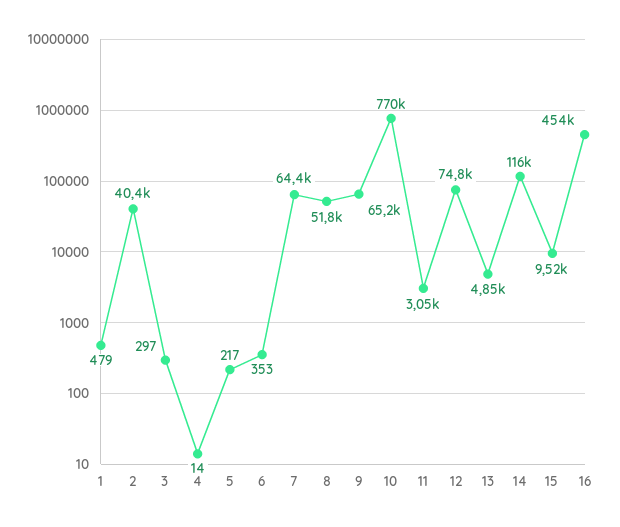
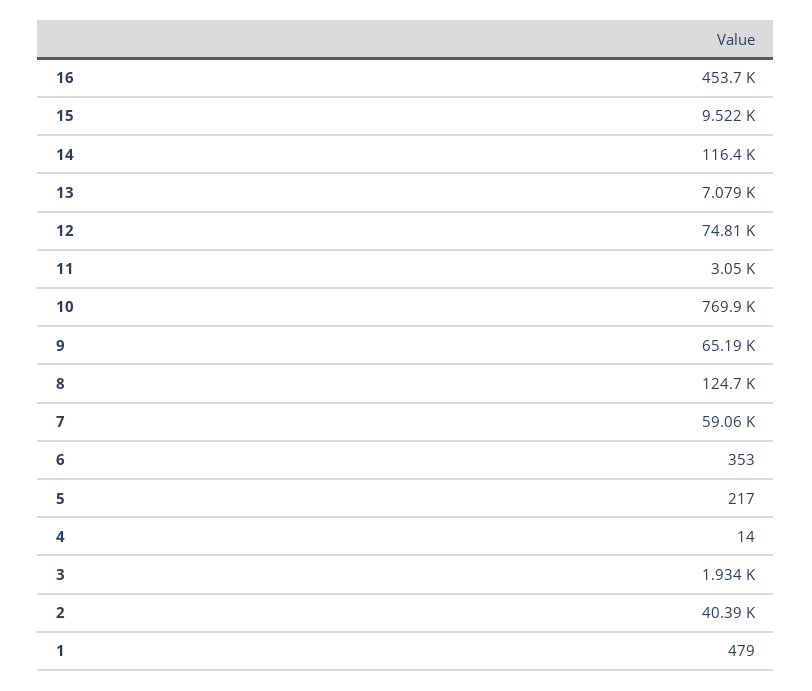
3: 297 -> 1934
7: 64400 -> 59060
8: 51800 -> 124700
13: 4850 -> 7079

